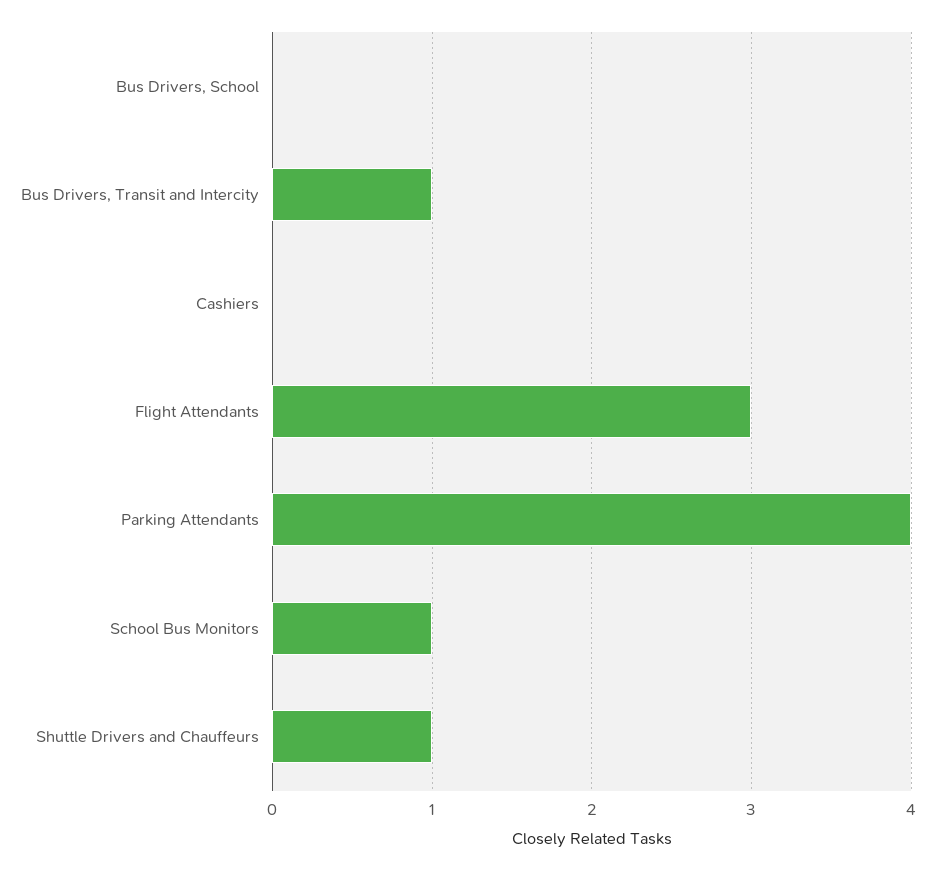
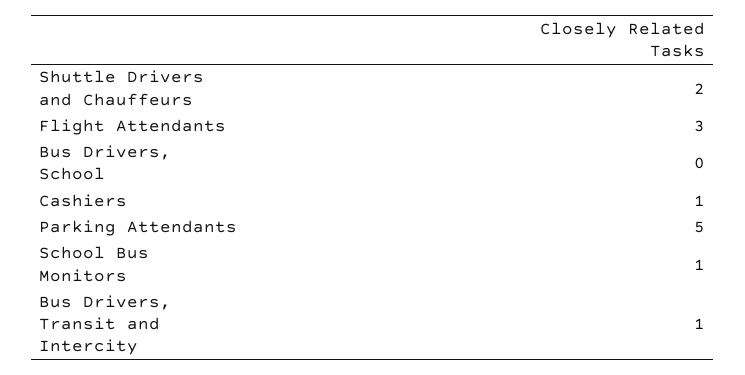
Cashiers: 0 -> 1
Parking Attendants: 4 -> 5
Shuttle Drivers and Chauffeurs: 1 -> 2

